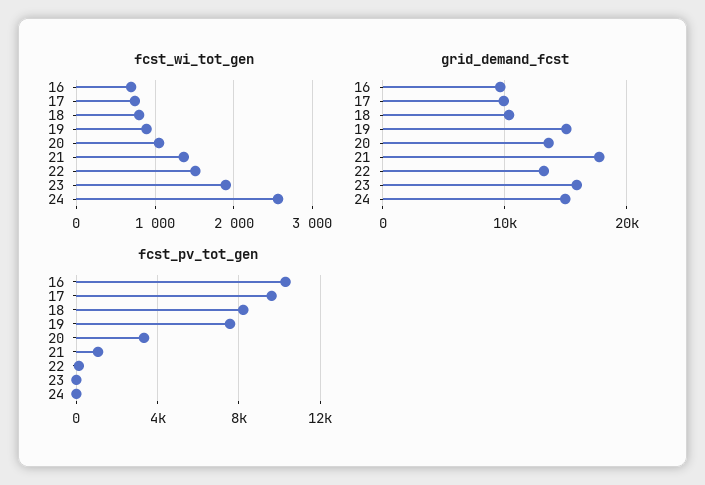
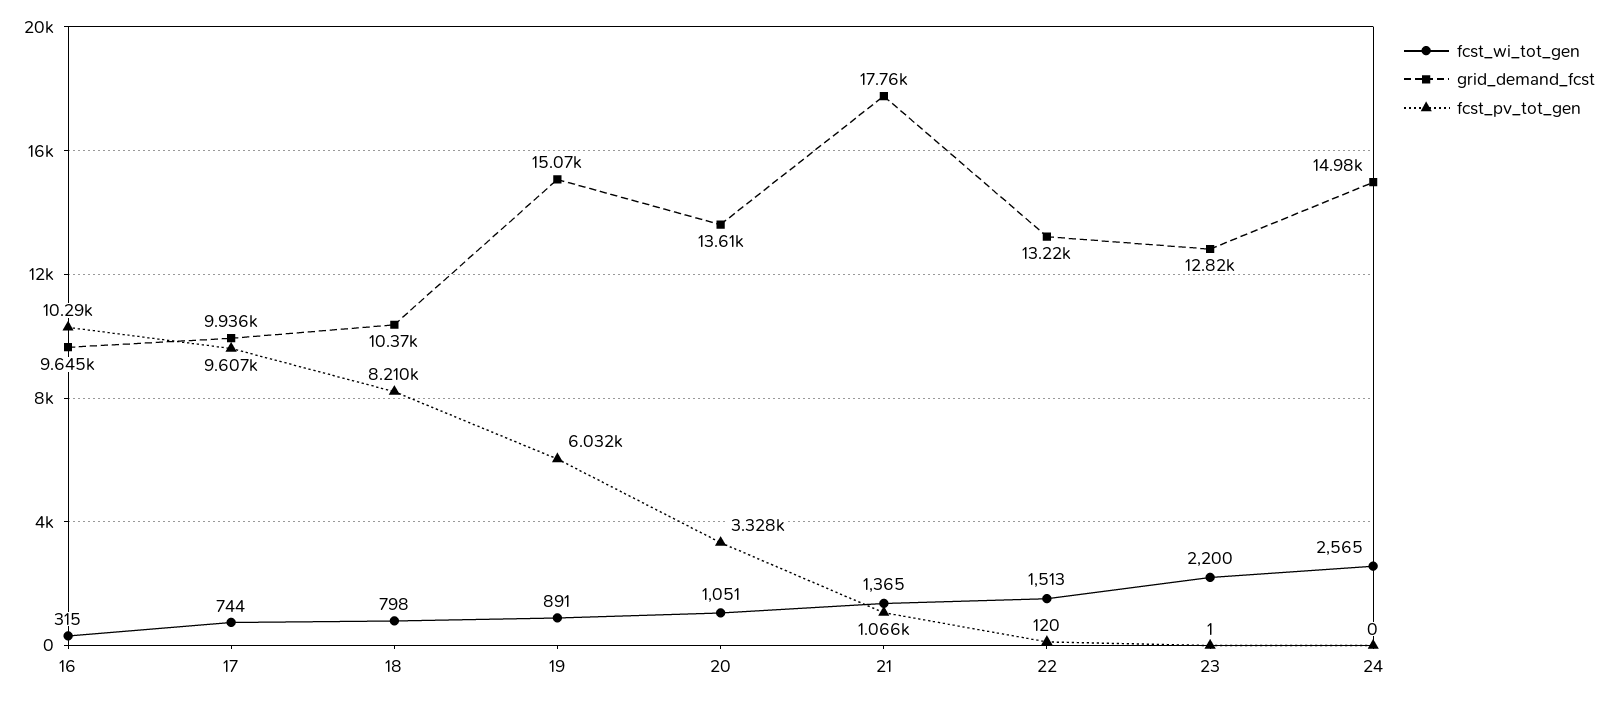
fcst_wi_tot_gen, 16: 700 -> 315
fcst_wi_tot_gen, 23: 1900 -> 2200
grid_demand_fcst, 23: 16000 -> 12820
fcst_pv_tot_gen, 19: 7500 -> 6032

